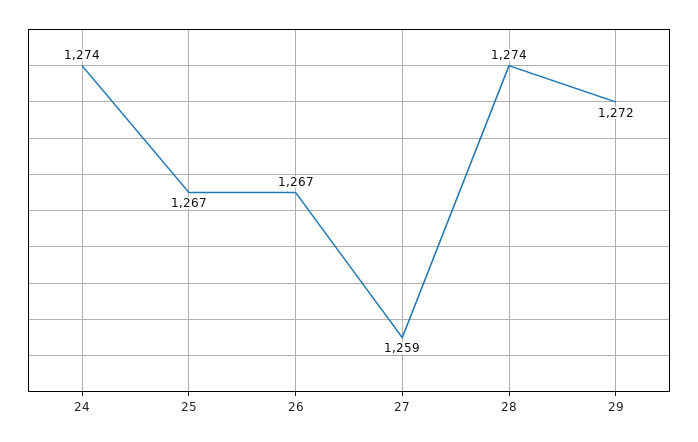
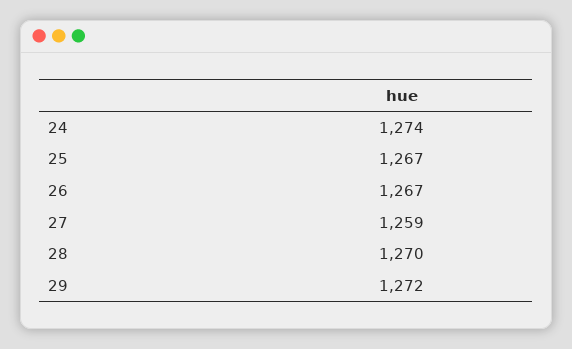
28: 1274 -> 1270

